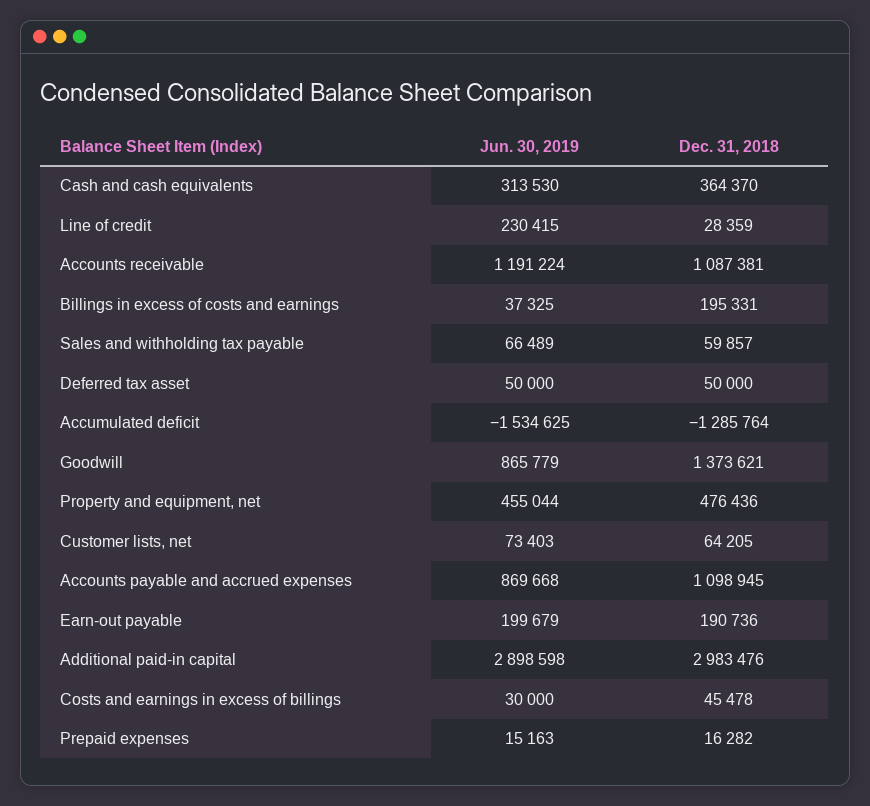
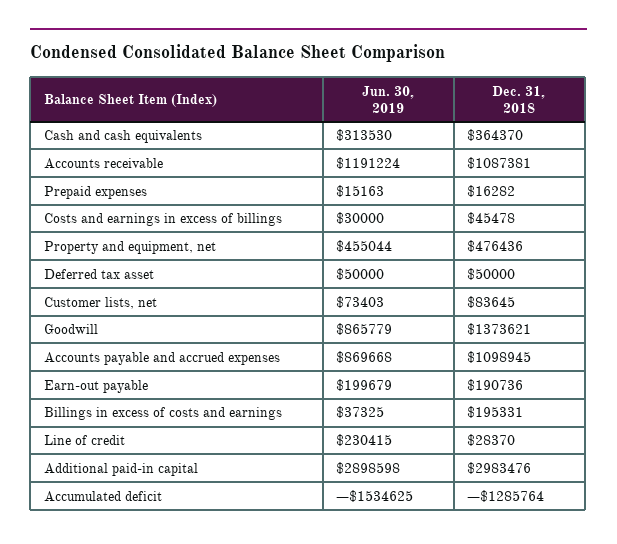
Dec. 31, 2018, Line of credit: 28359 -> 28370
Jun. 30, 2019, Sales and withholding tax payable: 66489 -> none
Dec. 31, 2018, Sales and withholding tax payable: 59857 -> none
Dec. 31, 2018, Customer lists, net: 64205 -> 83645

